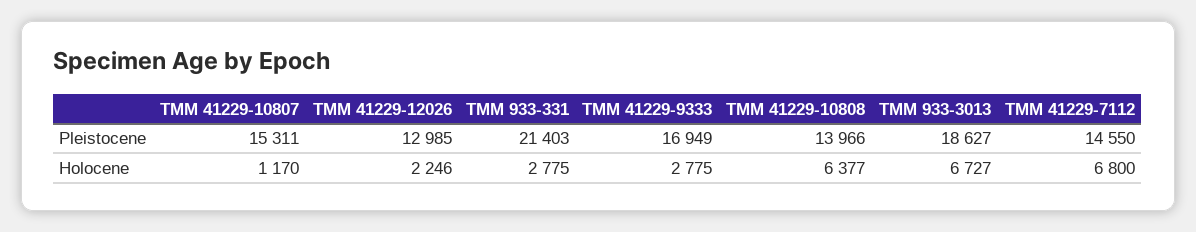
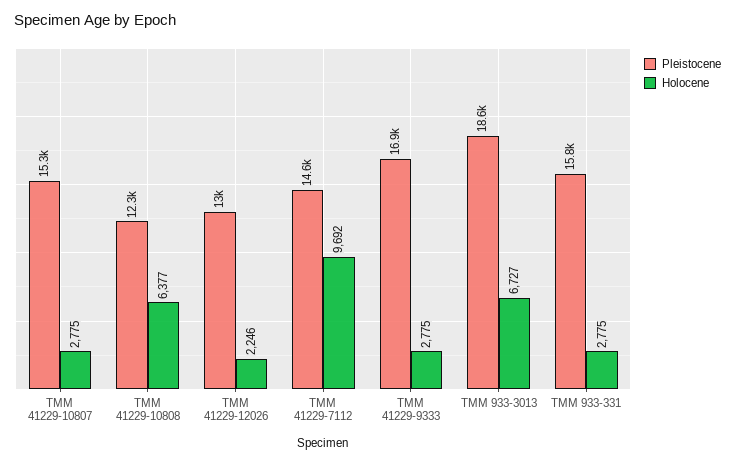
Pleistocene, TMM 933-331: 21403 -> 15800
Pleistocene, TMM 41229-10808: 13966 -> 12300
Holocene, TMM 41229-10807: 1170 -> 2775
Holocene, TMM 41229-7112: 6800 -> 9692

